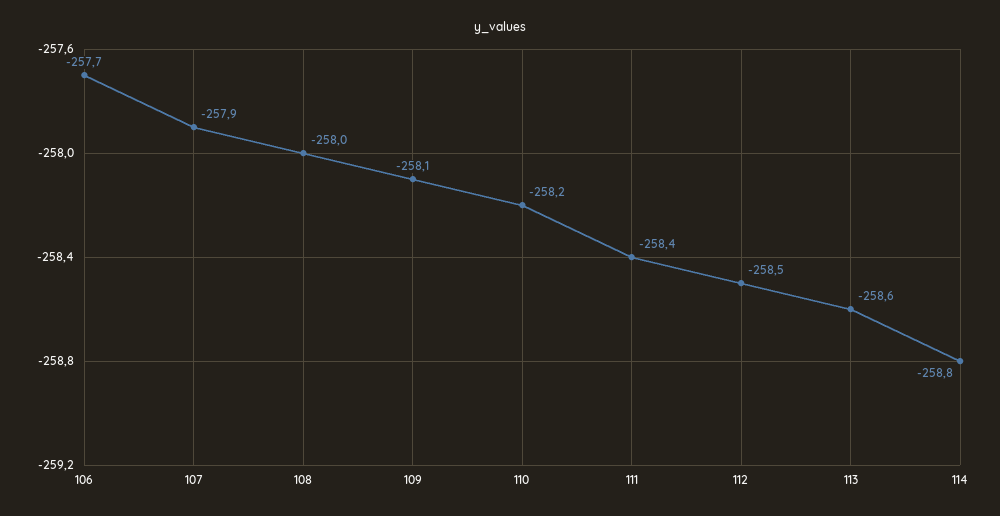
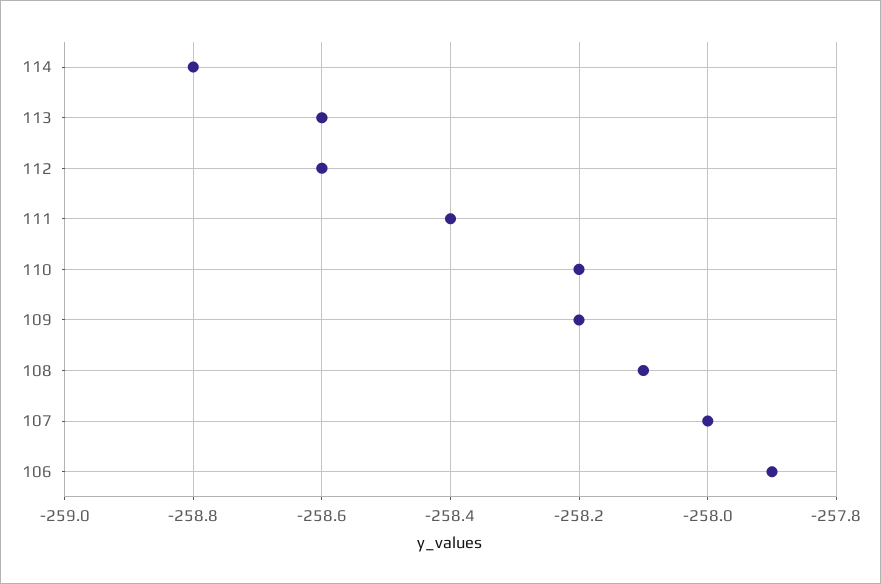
106: -257.7 -> -257.9
107: -257.9 -> -258
108: -258 -> -258.1
109: -258.1 -> -258.2
112: -258.5 -> -258.6

